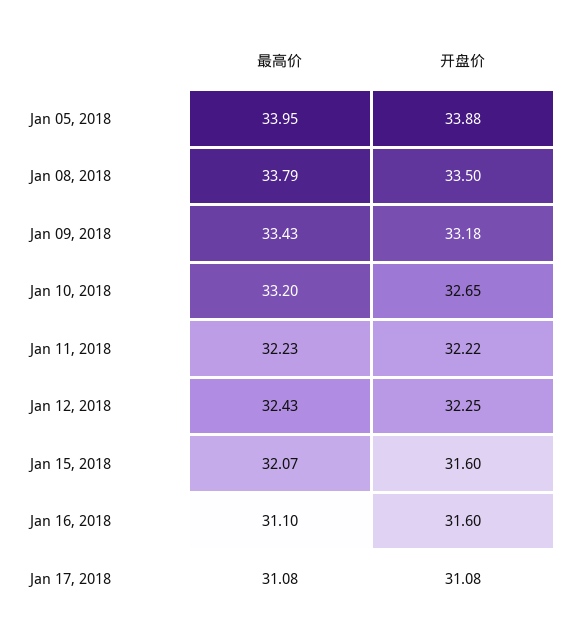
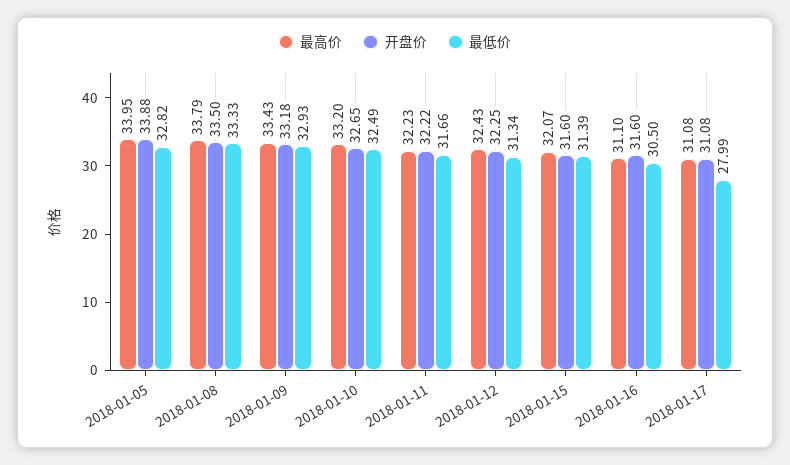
最低价, Jan 05, 2018: none -> 32.82
最低价, Jan 08, 2018: none -> 33.33
最低价, Jan 09, 2018: none -> 32.93
最低价, Jan 10, 2018: none -> 32.49
最低价, Jan 11, 2018: none -> 31.66
最低价, Jan 12, 2018: none -> 31.34
最低价, Jan 15, 2018: none -> 31.39
最低价, Jan 16, 2018: none -> 30.5
最低价, Jan 17, 2018: none -> 27.99

